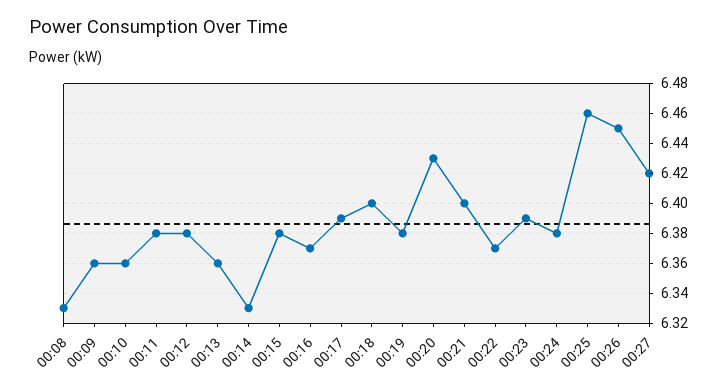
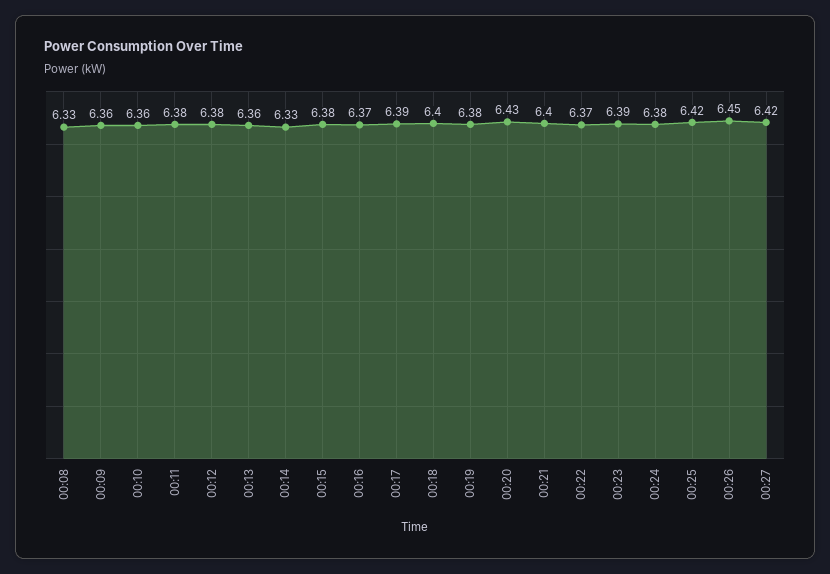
00:25: 6.46 -> 6.42

